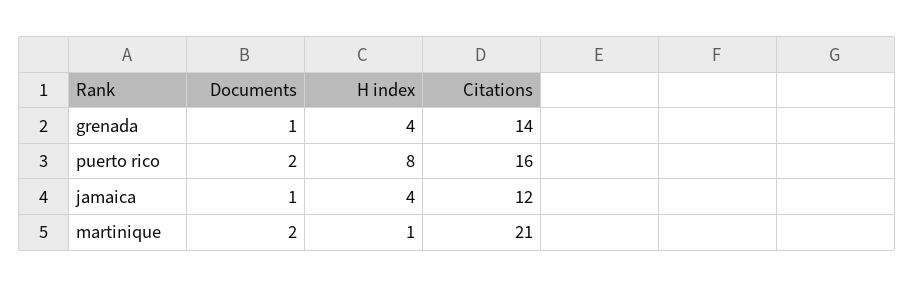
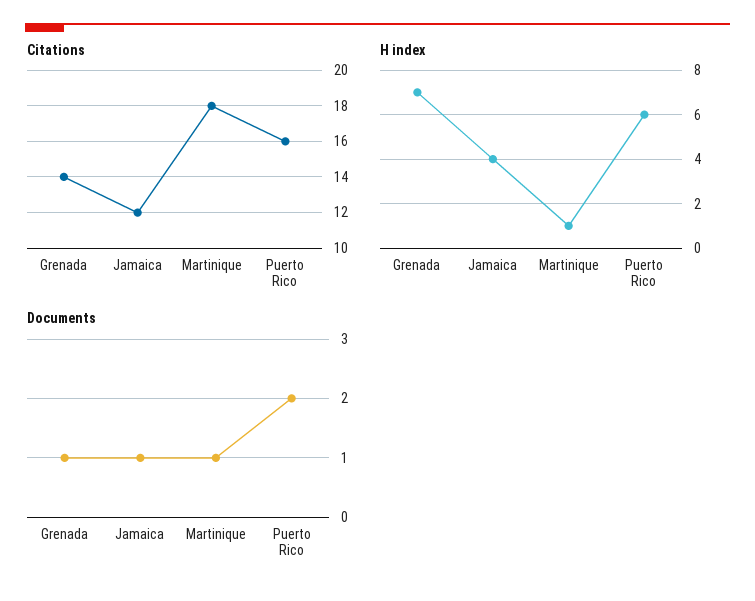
H index, grenada: 4 -> 7
H index, puerto rico: 8 -> 6
Documents, martinique: 2 -> 1
Citations, martinique: 21 -> 18

